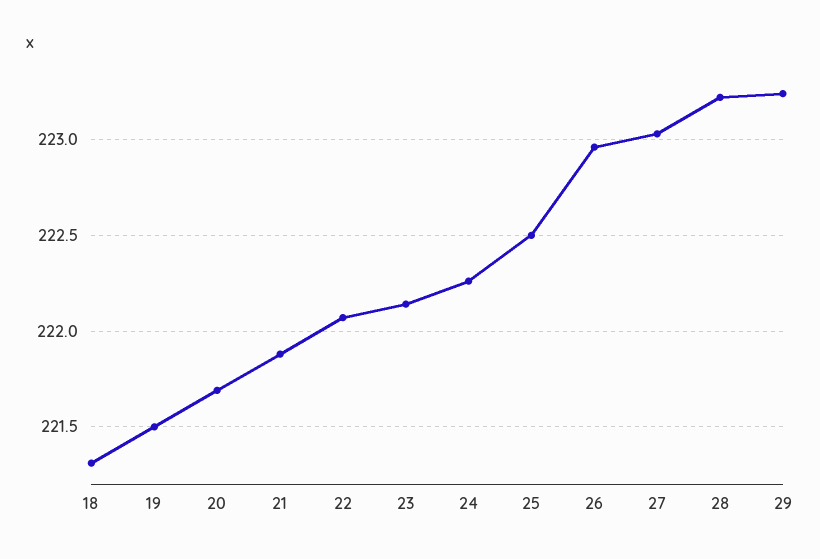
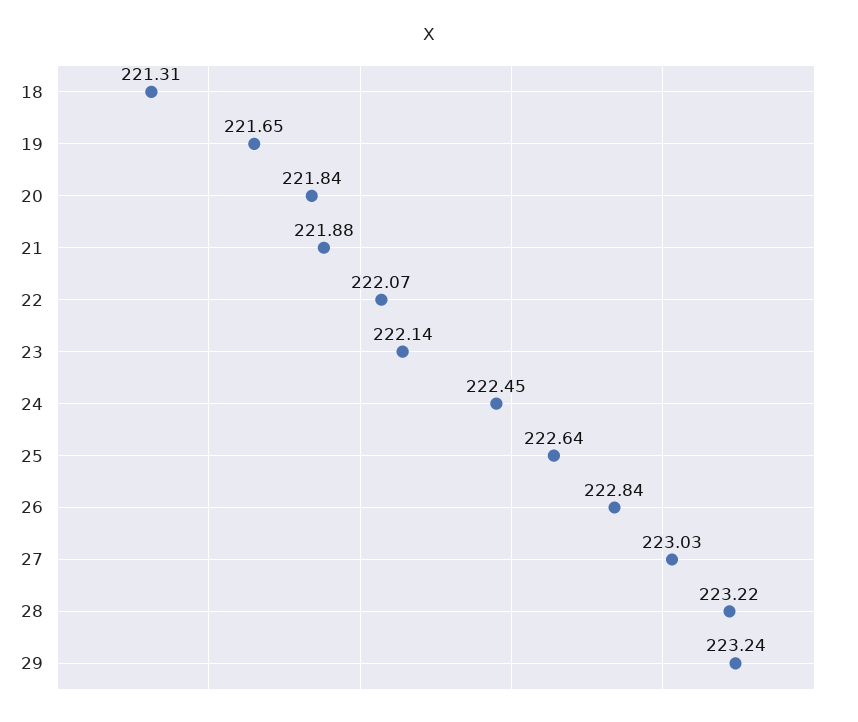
19: 221.5 -> 221.65
20: 221.7 -> 221.84
24: 222.25 -> 222.45
25: 222.5 -> 222.64
26: 222.95 -> 222.84

